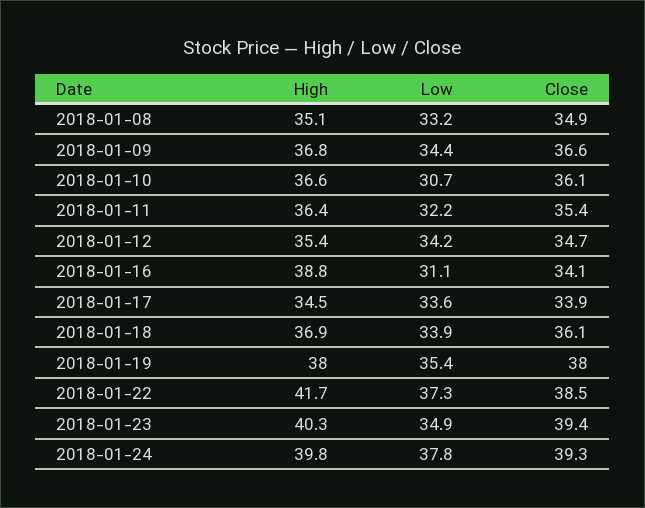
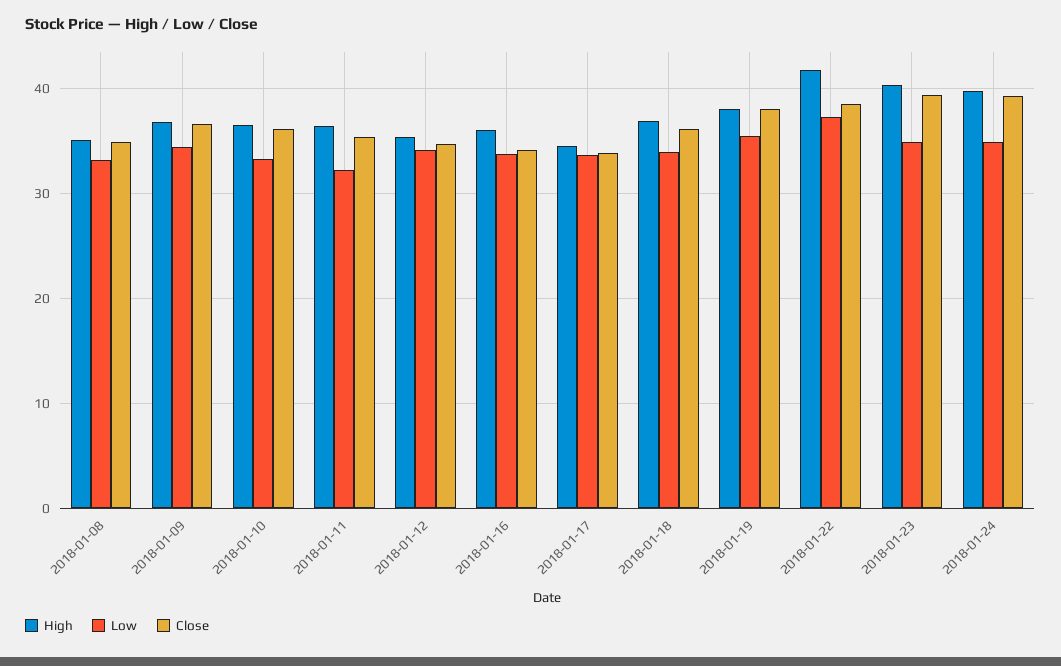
Low, 2018-01-10: 30.7 -> 33
High, 2018-01-16: 38.8 -> 36
Low, 2018-01-16: 31.1 -> 34
Low, 2018-01-24: 37.8 -> 35

